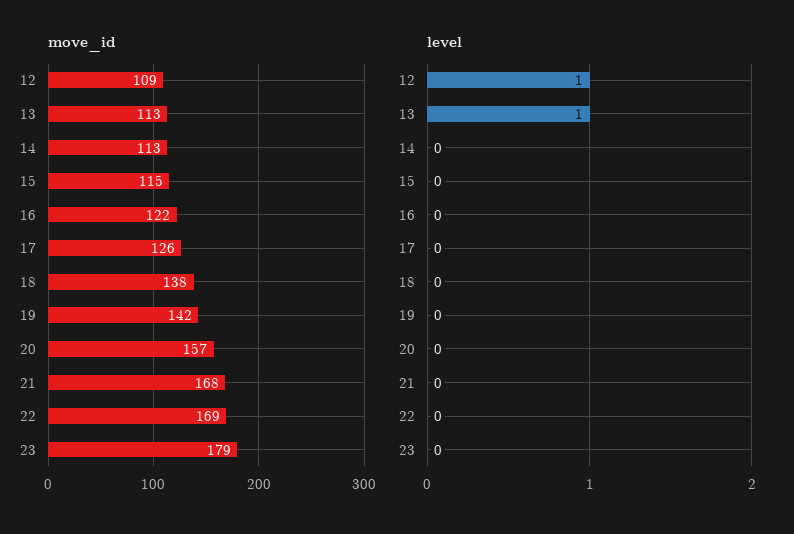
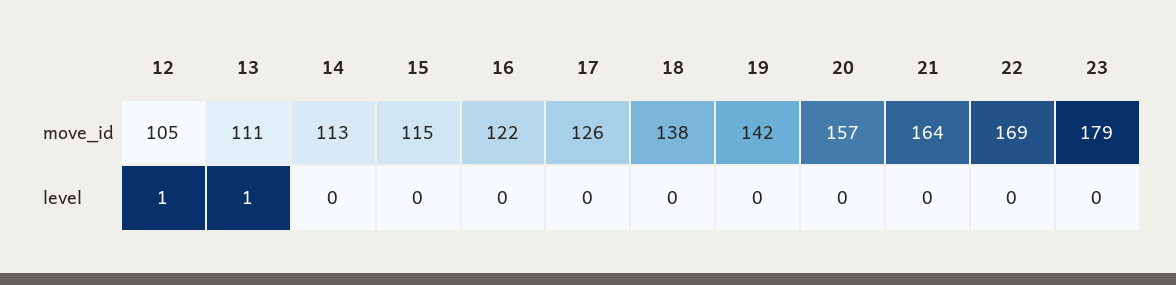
move_id, 12: 109 -> 105
move_id, 13: 113 -> 111
move_id, 21: 168 -> 164

